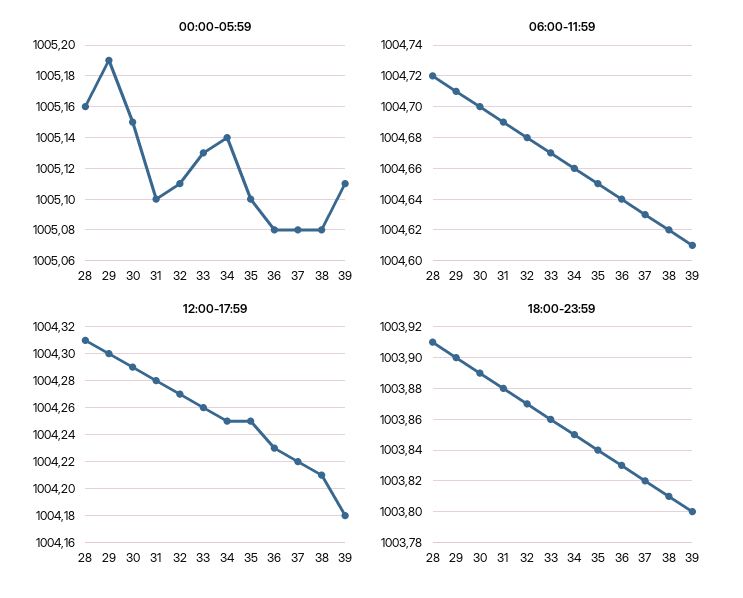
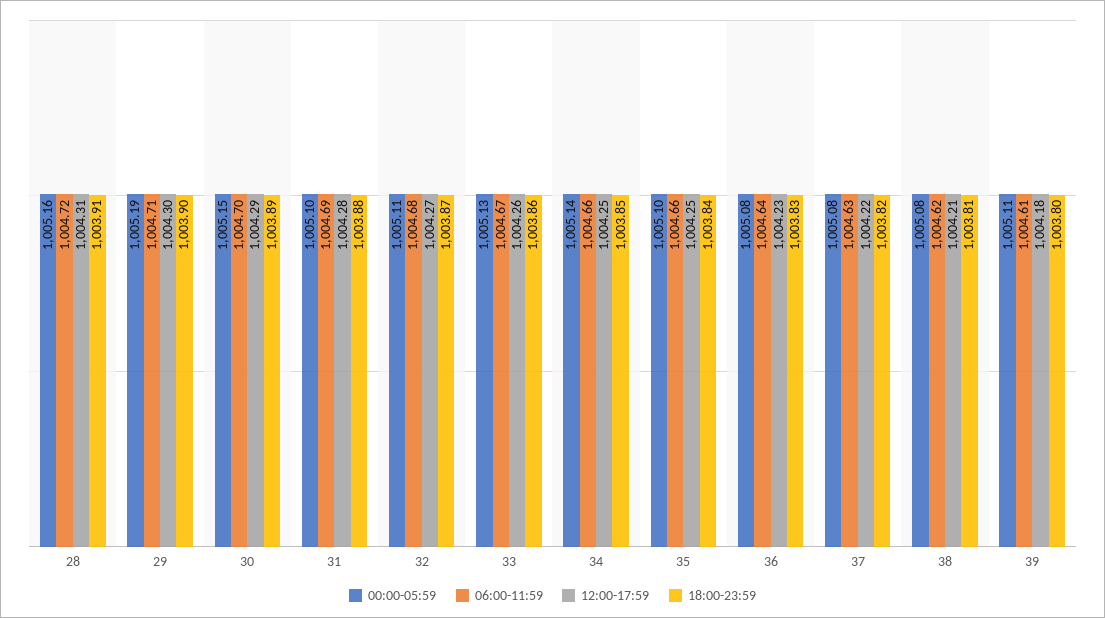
06:00-11:59, 35: 1004.65 -> 1004.66

